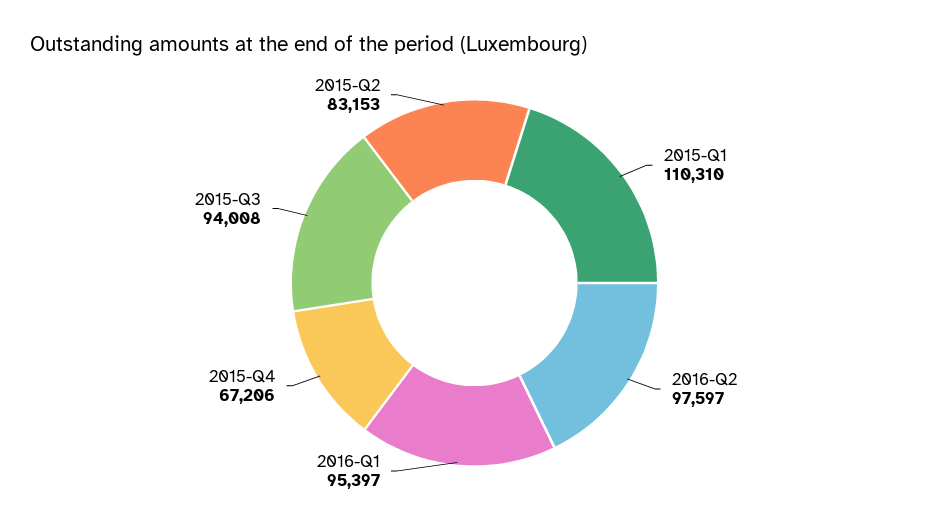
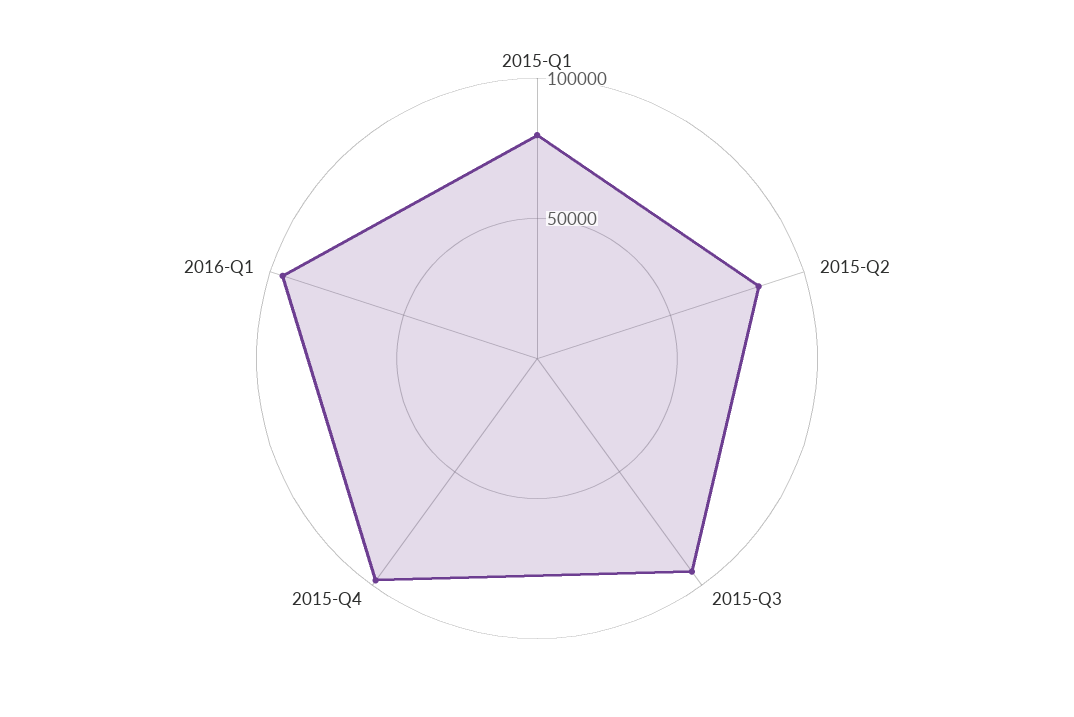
2015-Q1: 110310 -> 80000
2016-Q2: 97597 -> none
2015-Q4: 67206 -> 100000

